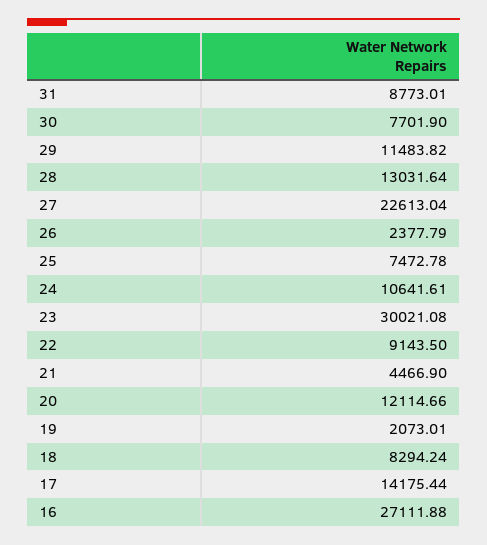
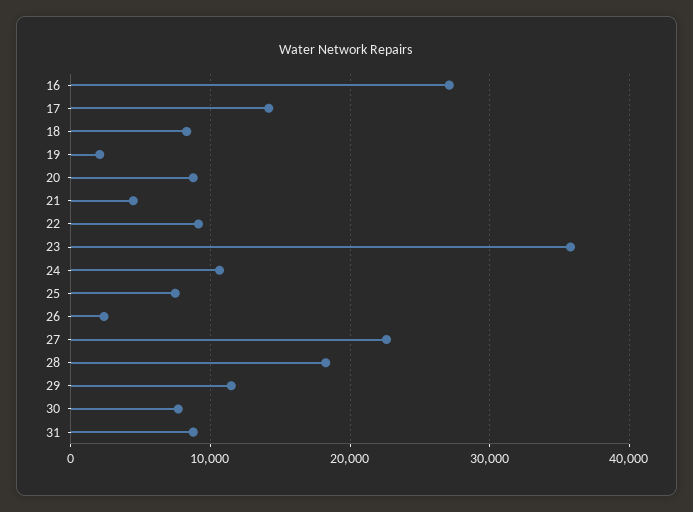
28: 13031.64 -> 18000
23: 30021.08 -> 36000
20: 12114.66 -> 9000

